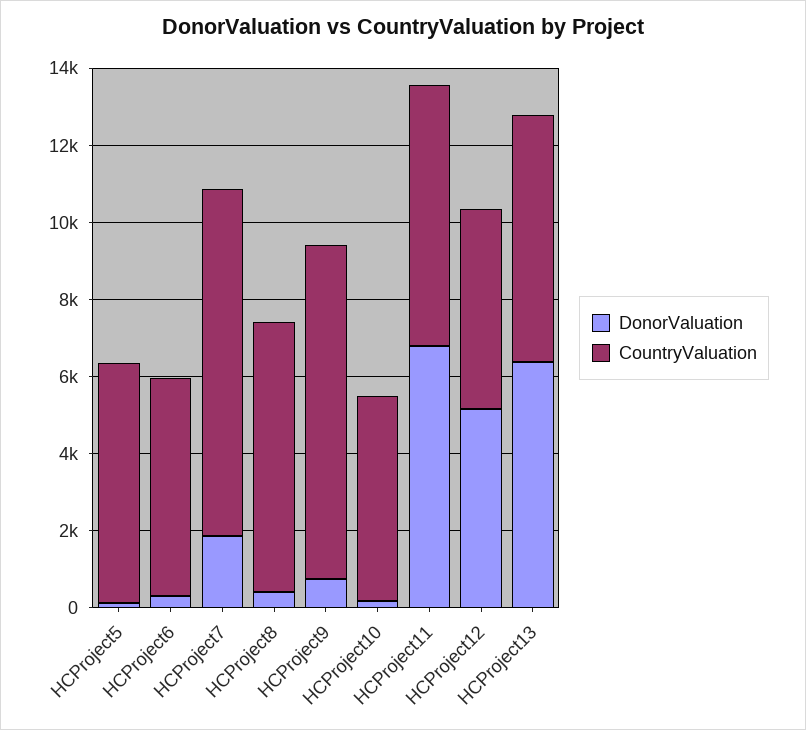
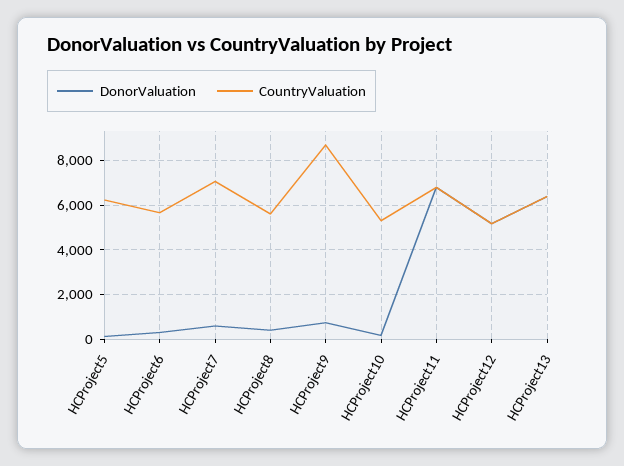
DonorValuation, HCProject7: 2000 -> 500
CountryValuation, HCProject7: 9000 -> 7000
CountryValuation, HCProject8: 7000 -> 5500

